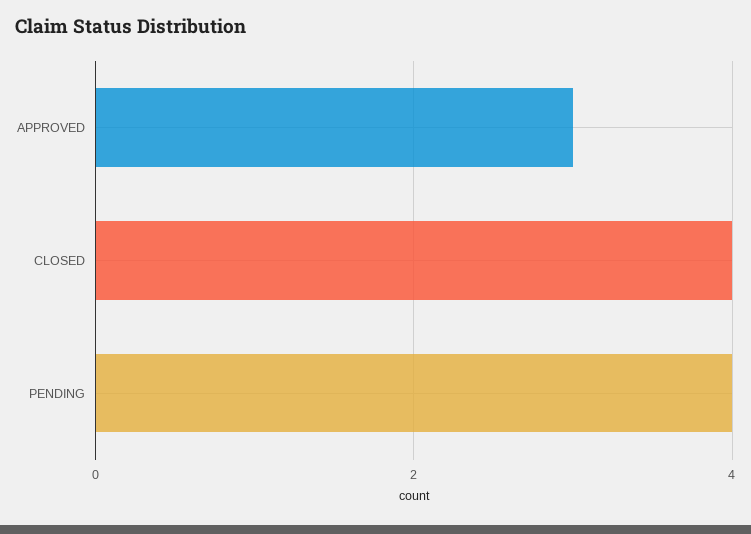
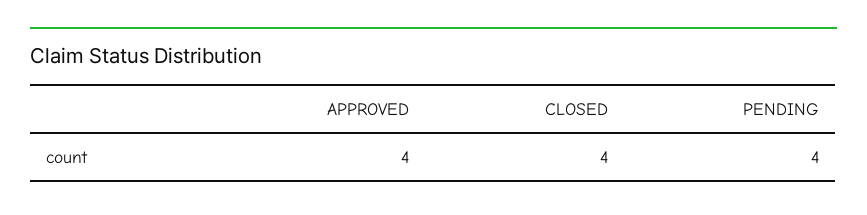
APPROVED: 3 -> 4

